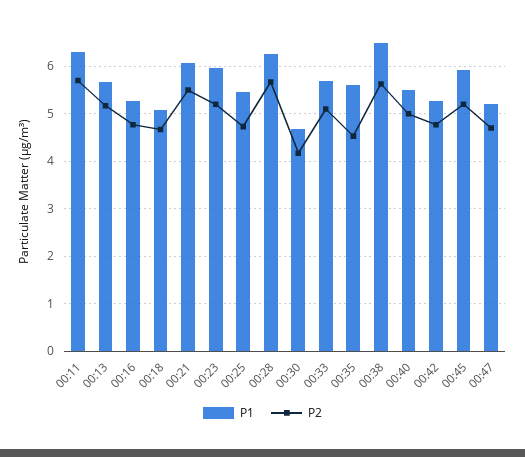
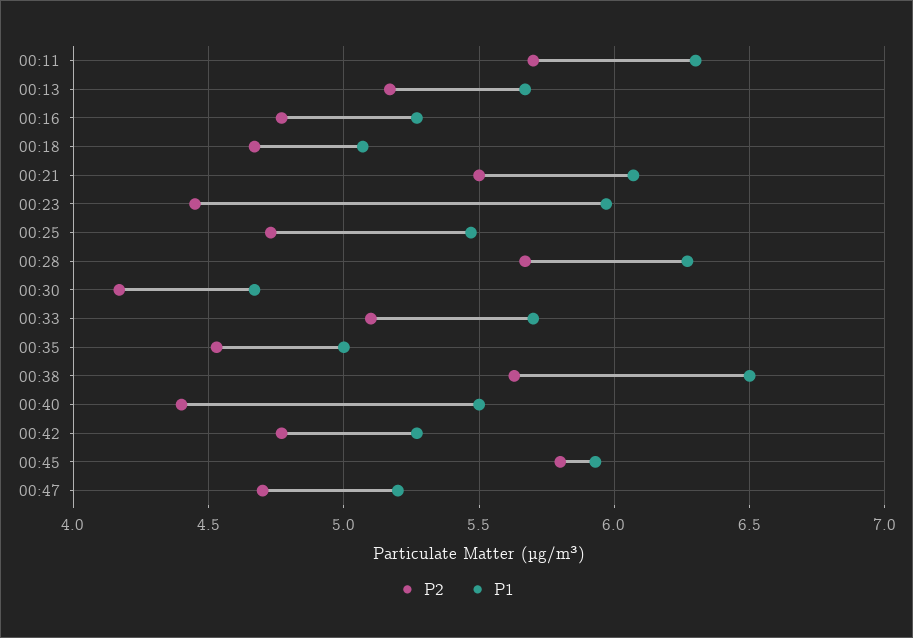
P2, 00:23: 5.2 -> 4.45
P1, 00:35: 5.6 -> 5
P2, 00:40: 5 -> 4.4
P2, 00:45: 5.2 -> 5.8

